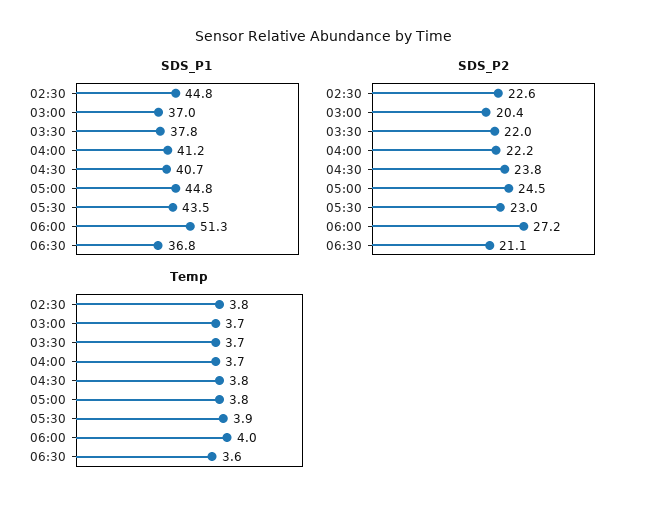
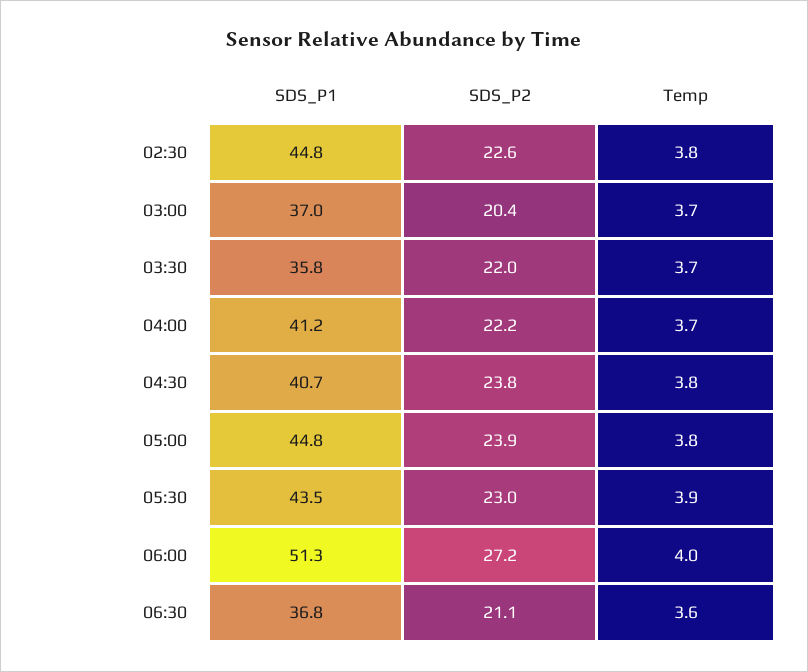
SDS_P1, 03:30: 37.8 -> 35.8
SDS_P2, 05:00: 24.5 -> 23.9

